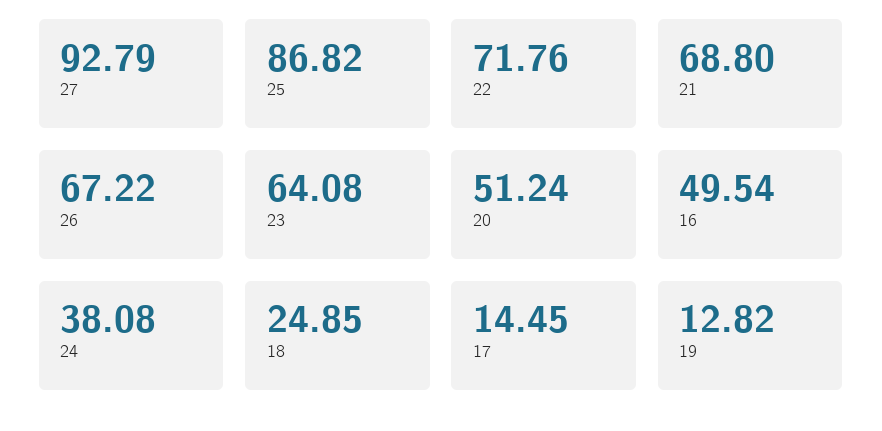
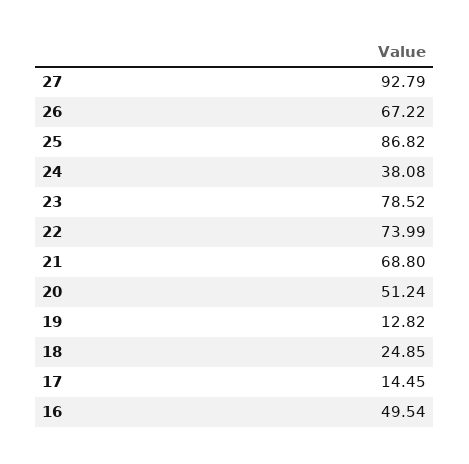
22: 71.76 -> 73.99
23: 64.08 -> 78.52

